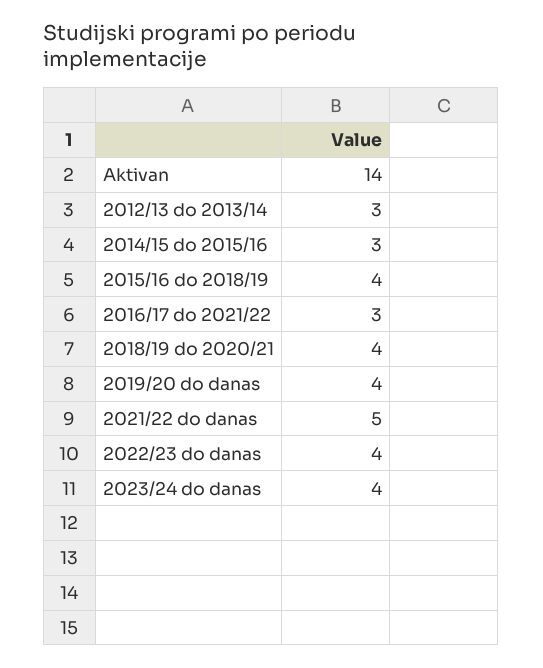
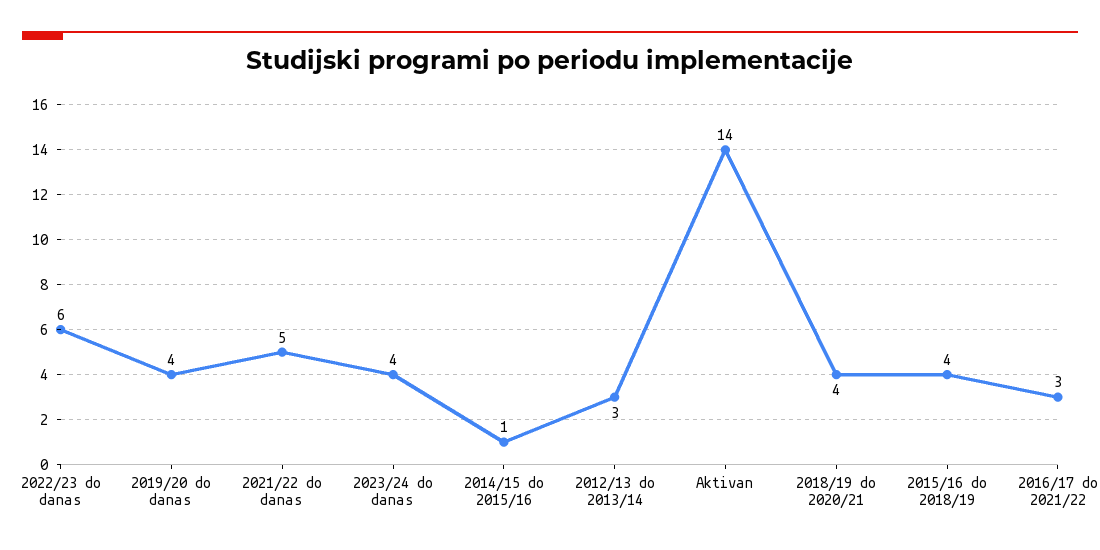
2014/15 do 2015/16: 3 -> 1
2022/23 do danas: 4 -> 6

